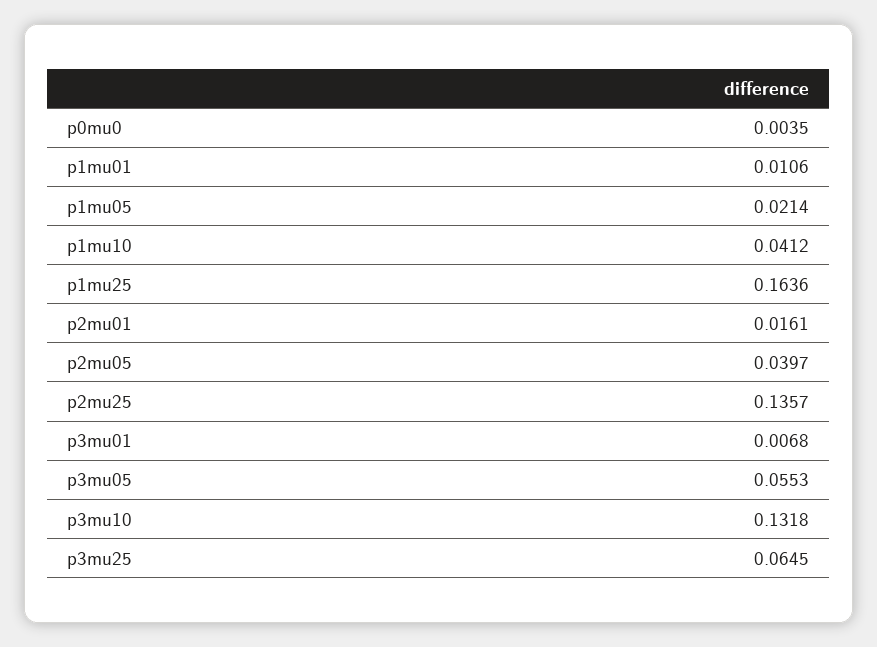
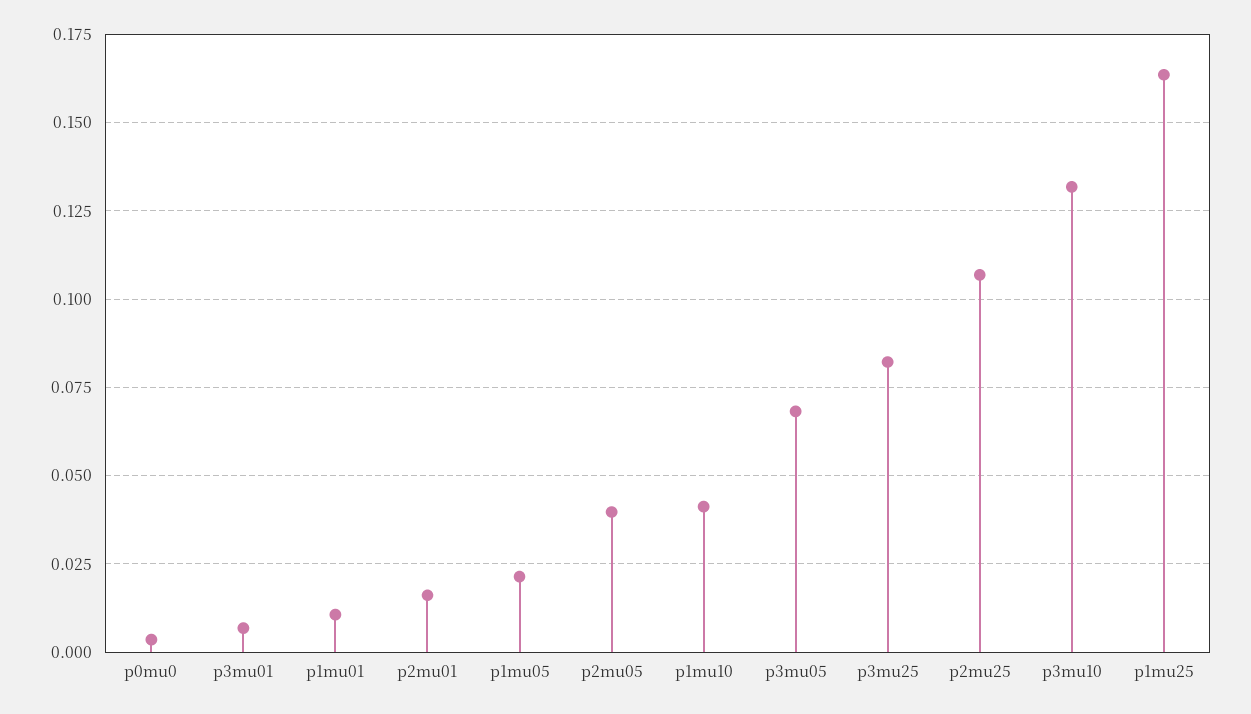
p2mu25: 0.1357 -> 0.1075
p3mu05: 0.0553 -> 0.0675
p3mu25: 0.0645 -> 0.0825

